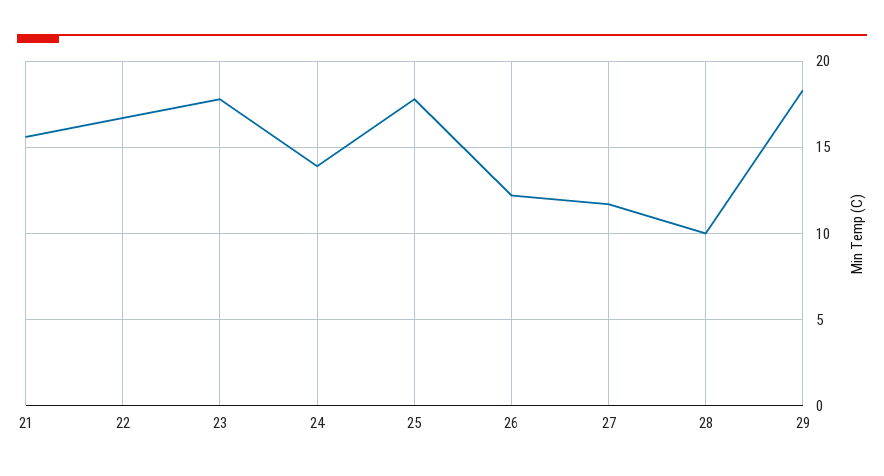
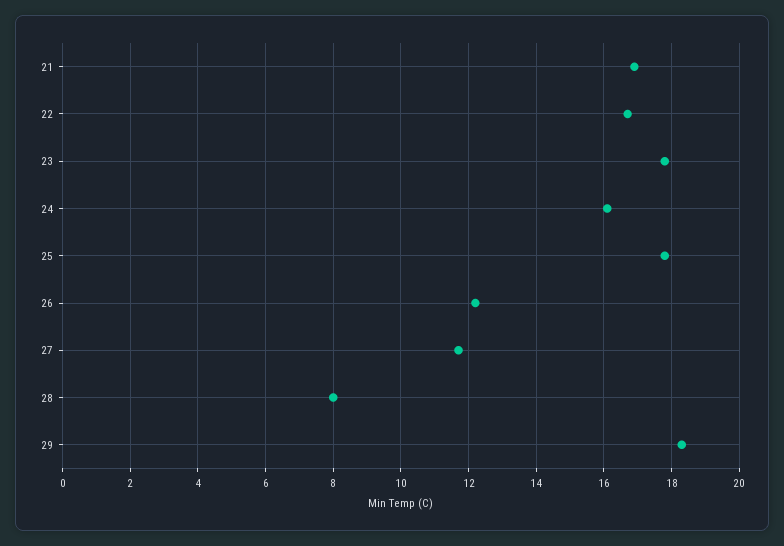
21: 15.5 -> 17
24: 14 -> 16
28: 10 -> 8

